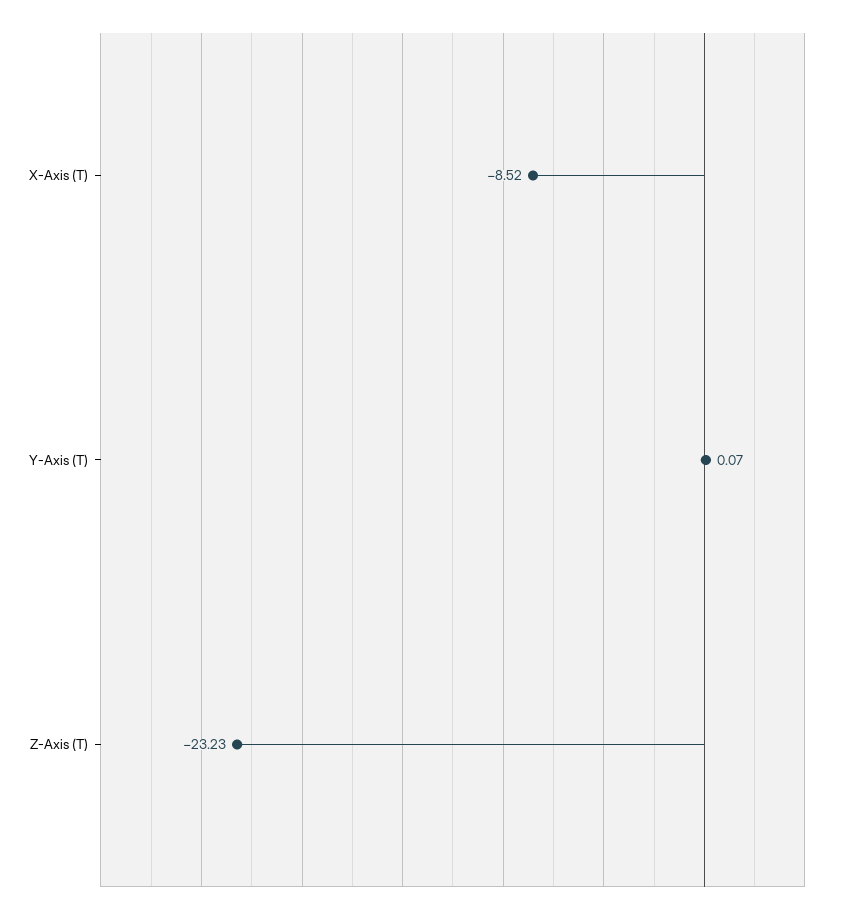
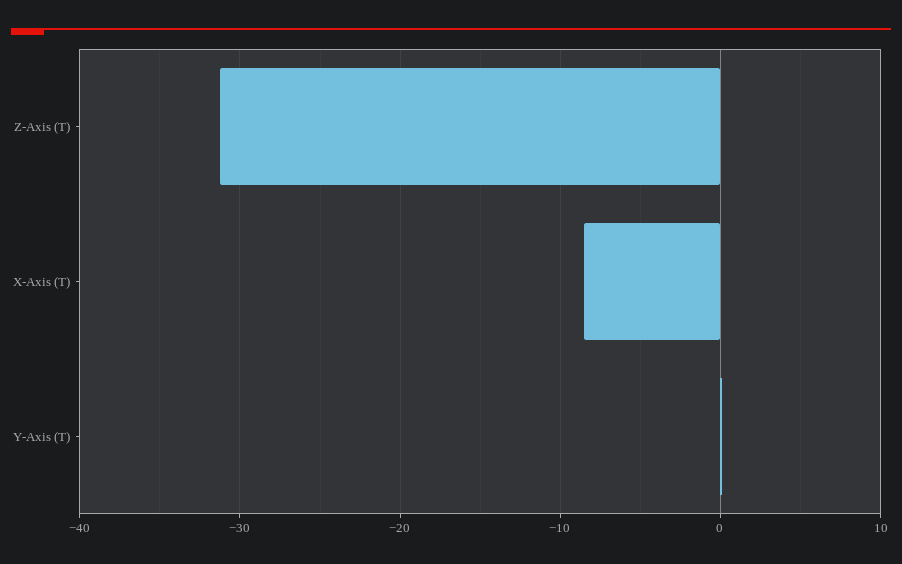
Z-Axis (T): -23.23 -> -31

